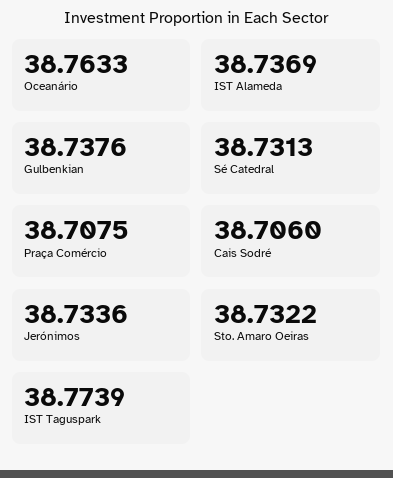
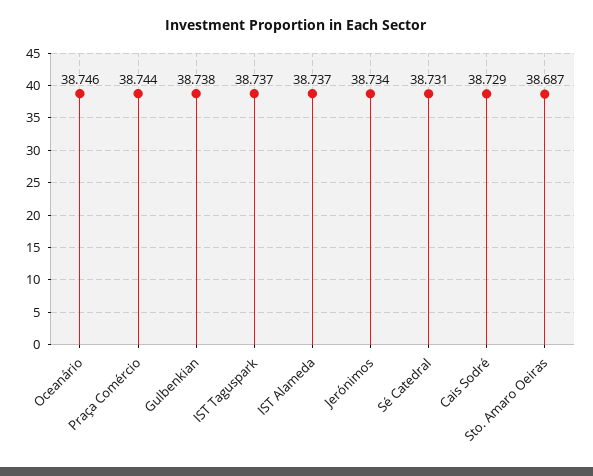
Oceanário: 38.7633 -> 38.746
Praça Comércio: 38.7075 -> 38.744
Cais Sodré: 38.706 -> 38.729
Sto. Amaro Oeiras: 38.7322 -> 38.687
IST Taguspark: 38.7739 -> 38.737

